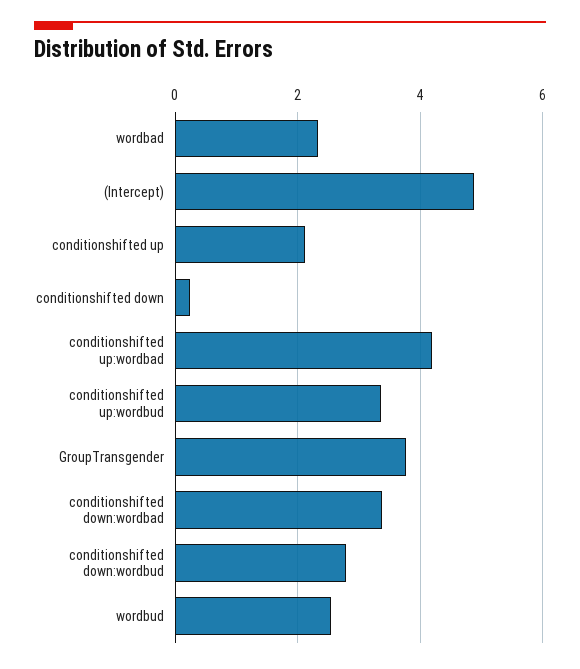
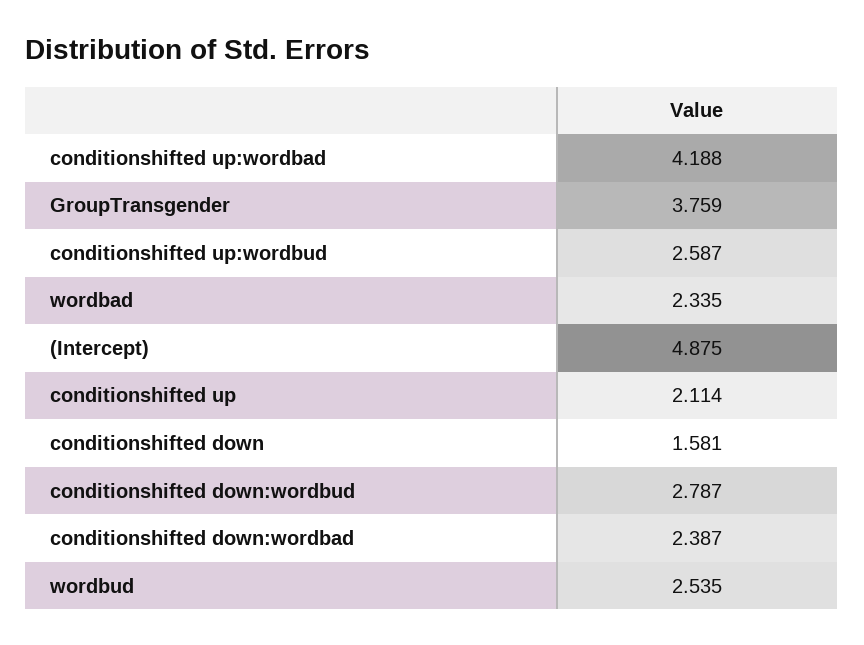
conditionshifted down: 0.2 -> 1.581
conditionshifted up:wordbud: 3.4 -> 2.587
conditionshifted down:wordbad: 3.4 -> 2.387

